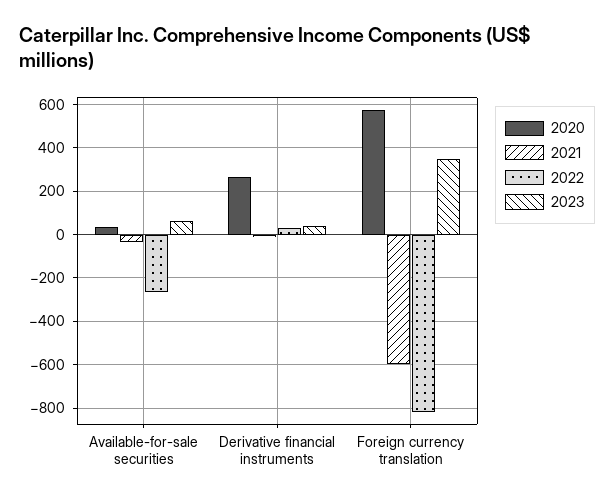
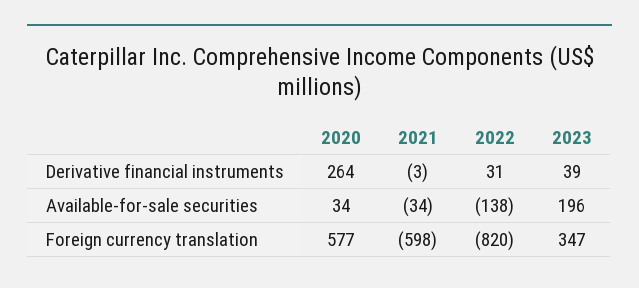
2022, Available-for-sale securities: -250 -> -138
2023, Available-for-sale securities: 50 -> 196

